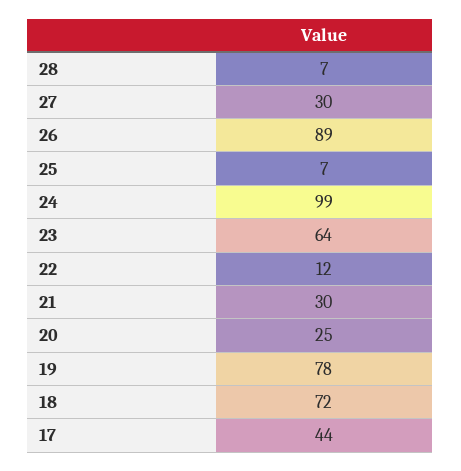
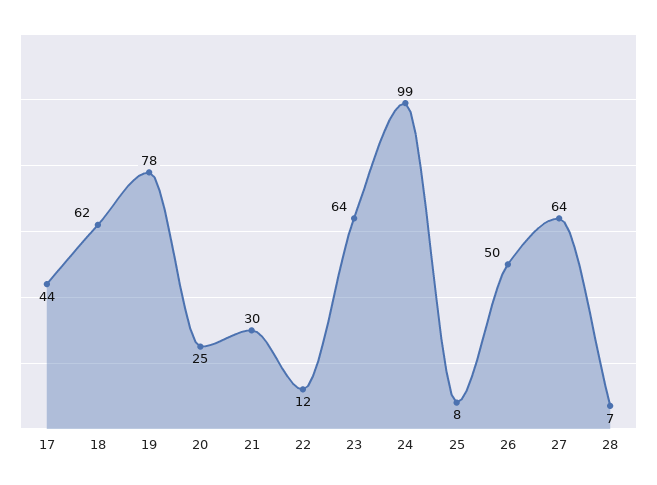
27: 30 -> 64
26: 89 -> 50
25: 7 -> 8
18: 72 -> 62

